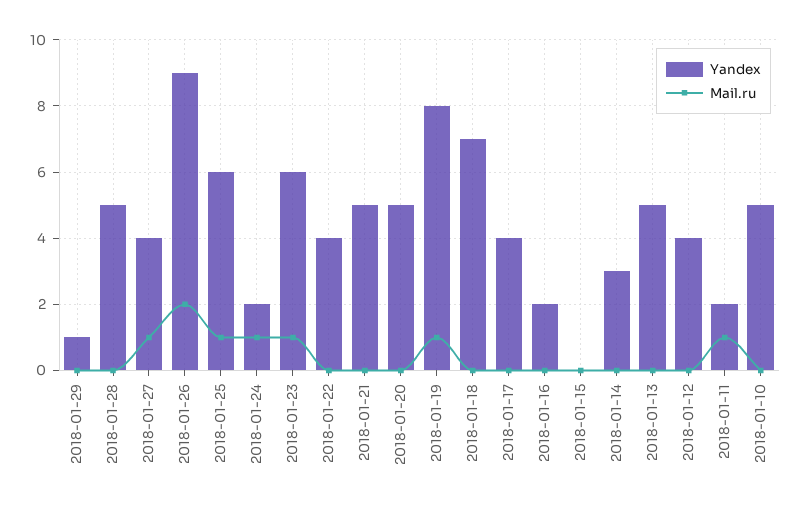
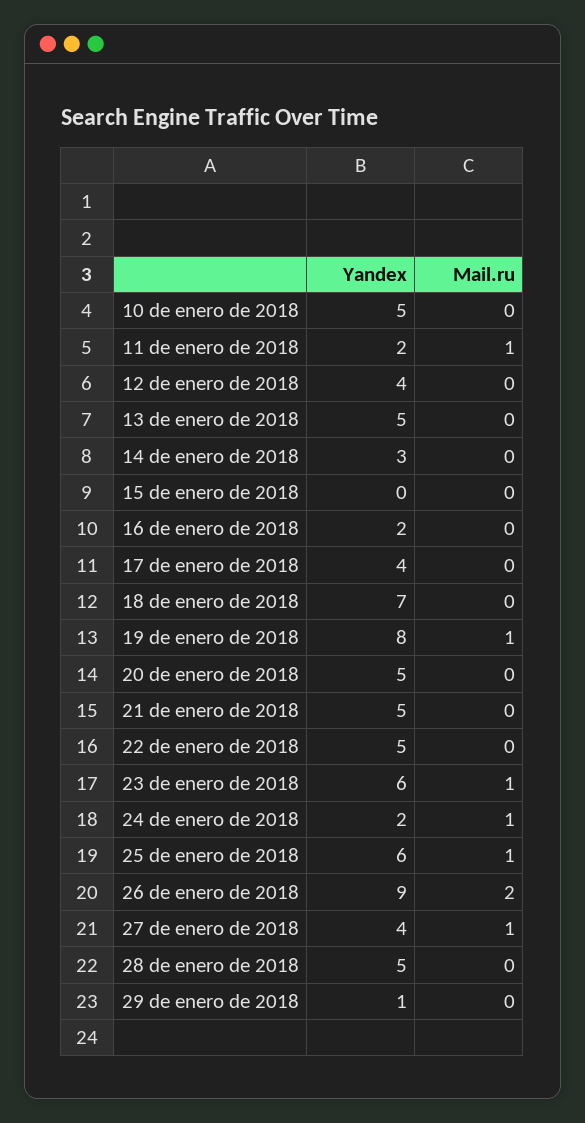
Yandex, 2018-01-22: 4 -> 5

